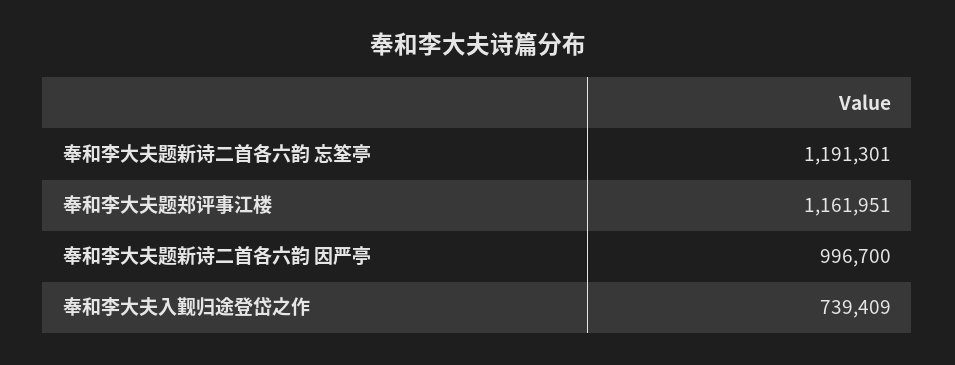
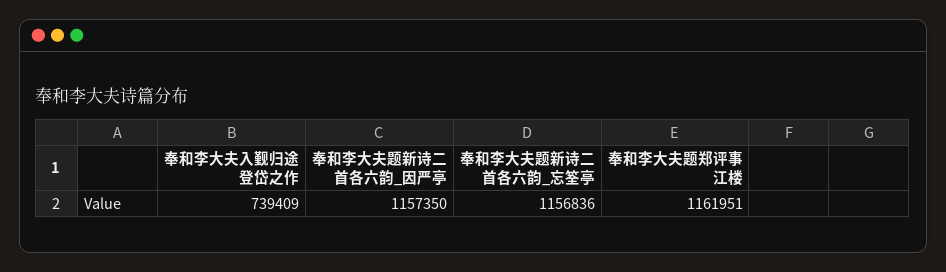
奉和李大夫题新诗二首各六韵 忘筌亭: 1191301 -> 1156836
奉和李大夫题新诗二首各六韵 因严亭: 996700 -> 1157350

